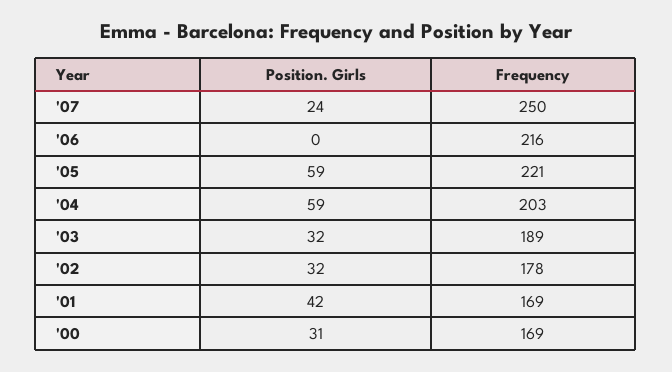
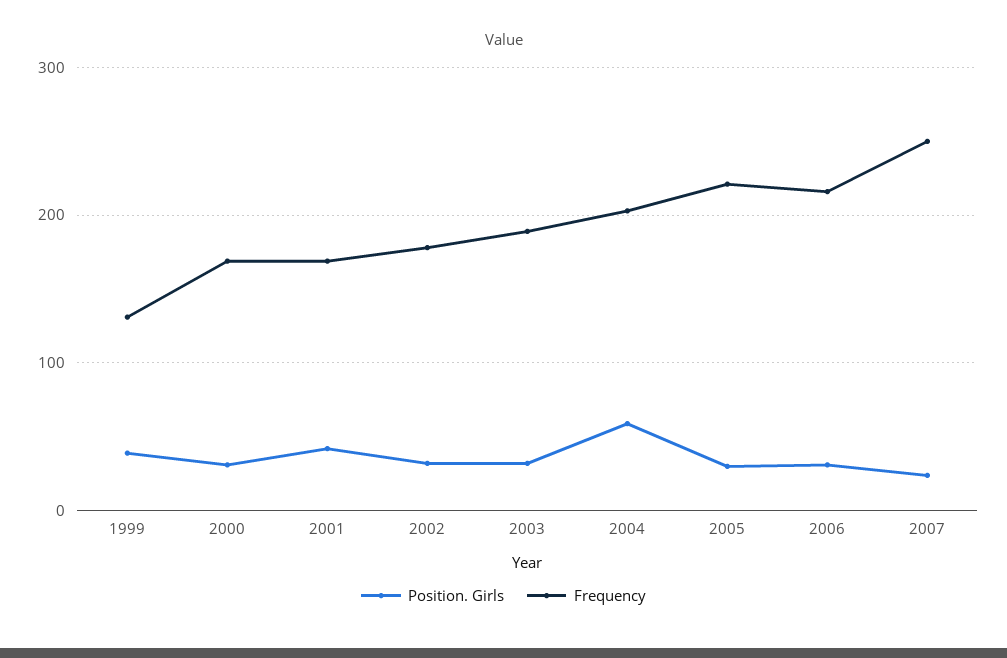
Position. Girls, '06: 0 -> 30
Position. Girls, '05: 59 -> 30
Position. Girls, 1999: none -> 40
Frequency, 1999: none -> 130

